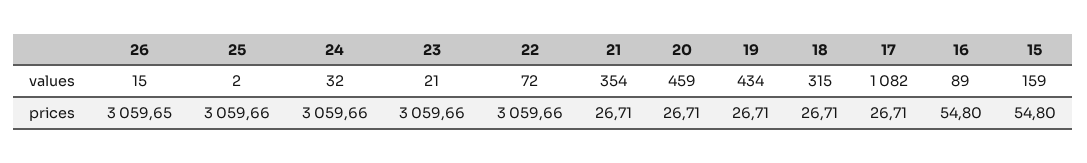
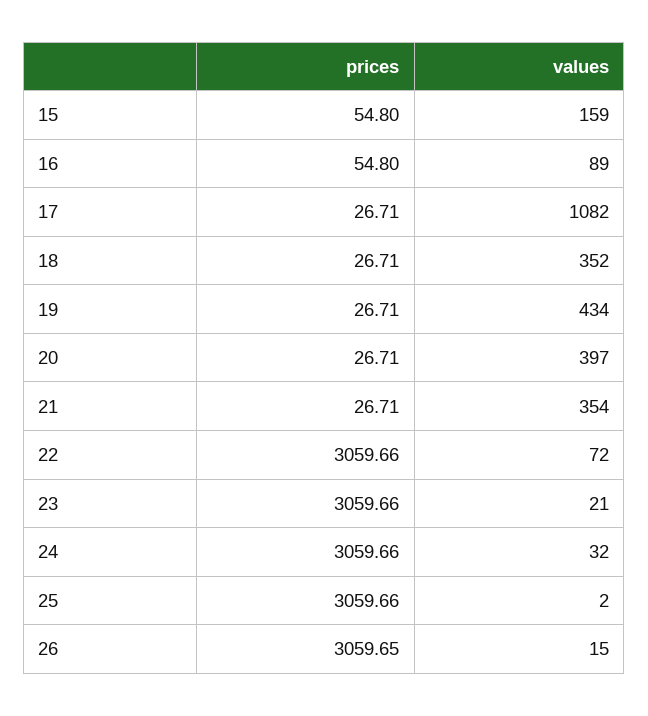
20, values: 459 -> 397
18, values: 315 -> 352

